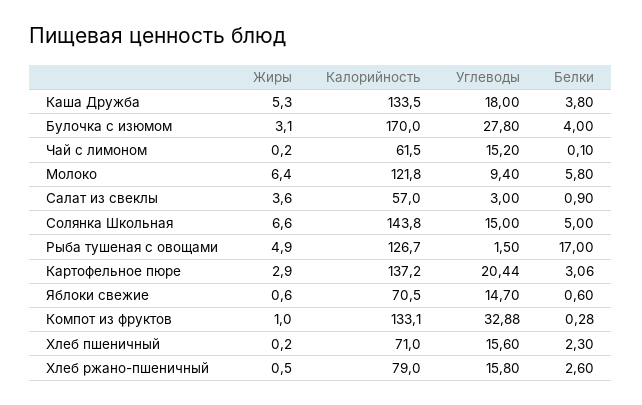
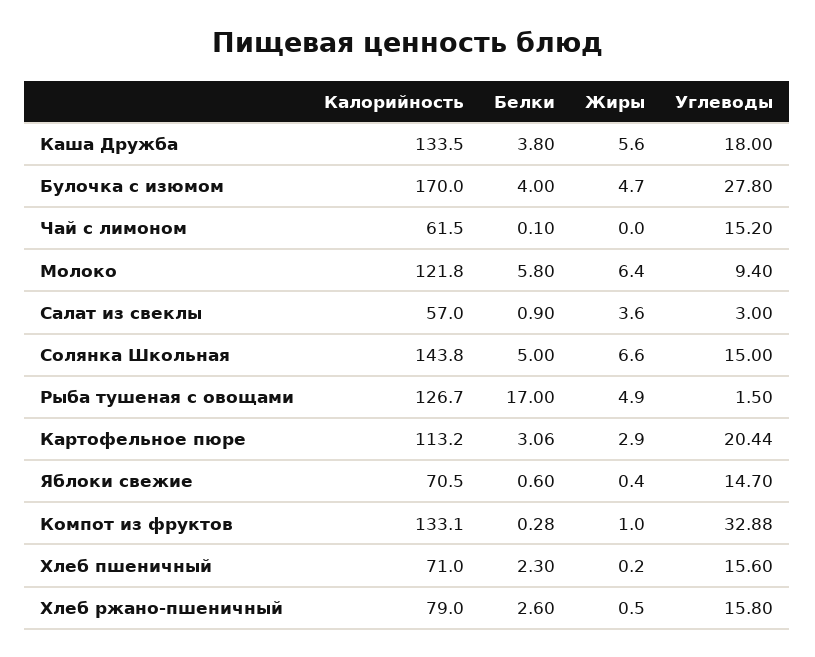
Жиры, Каша Дружба: 5.3 -> 5.6
Жиры, Булочка с изюмом: 3.1 -> 4.7
Жиры, Чай с лимоном: 0.2 -> 0
Калорийность, Картофельное пюре: 137.2 -> 113.2
Жиры, Яблоки свежие: 0.6 -> 0.4

